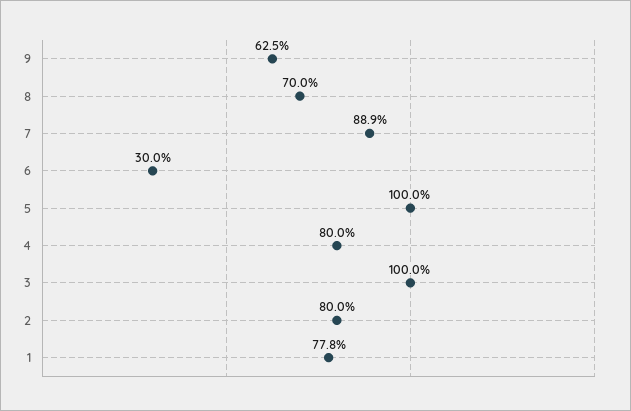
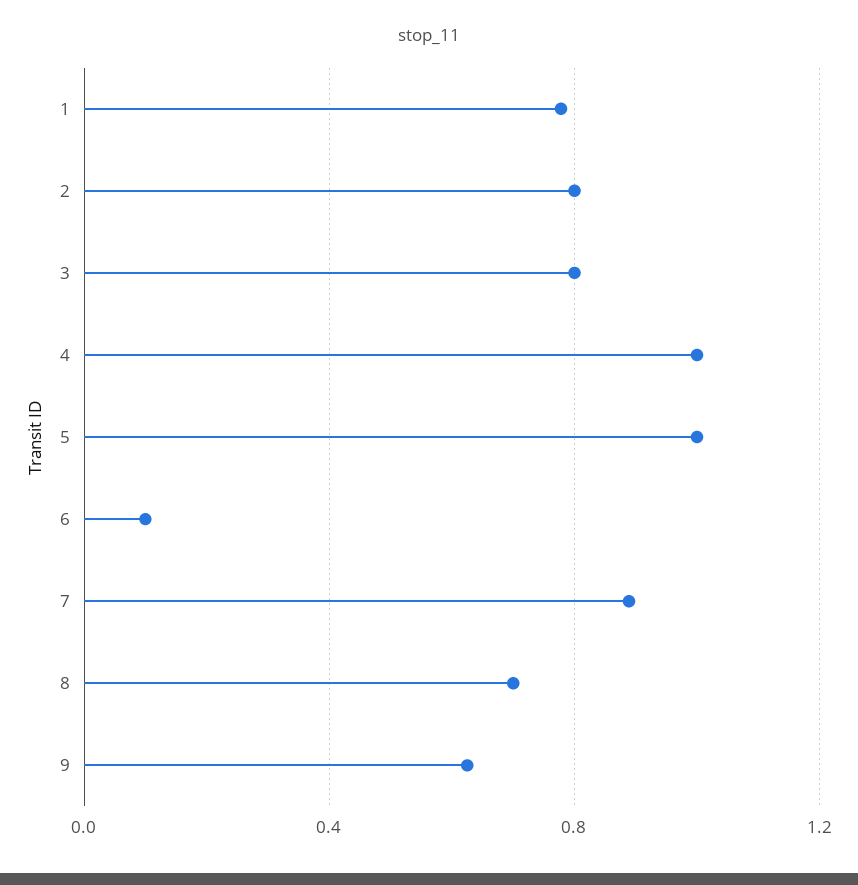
6: 0.3 -> 0.1
4: 0.8 -> 1
3: 1 -> 0.8

